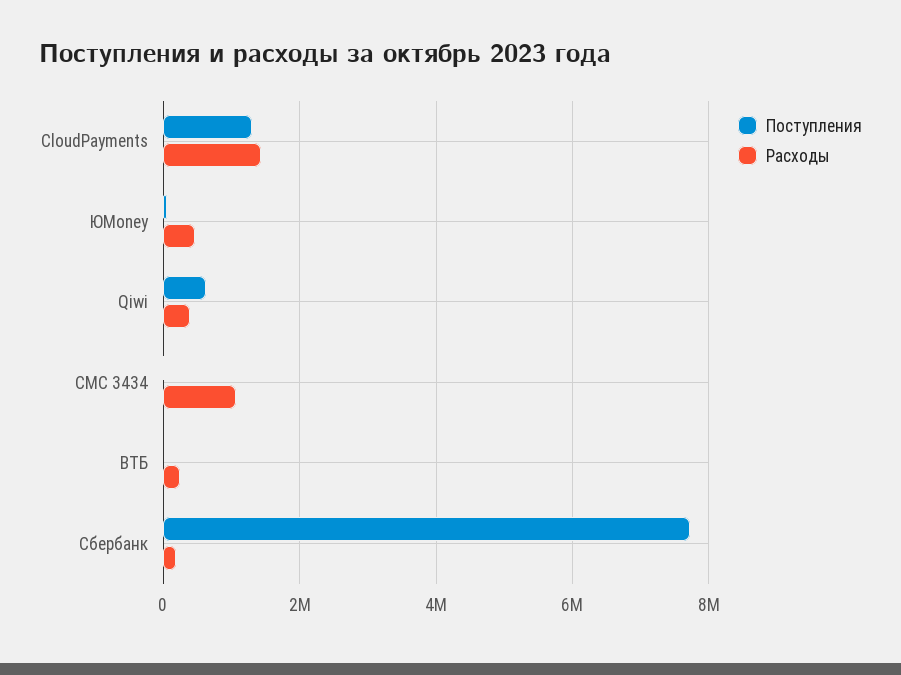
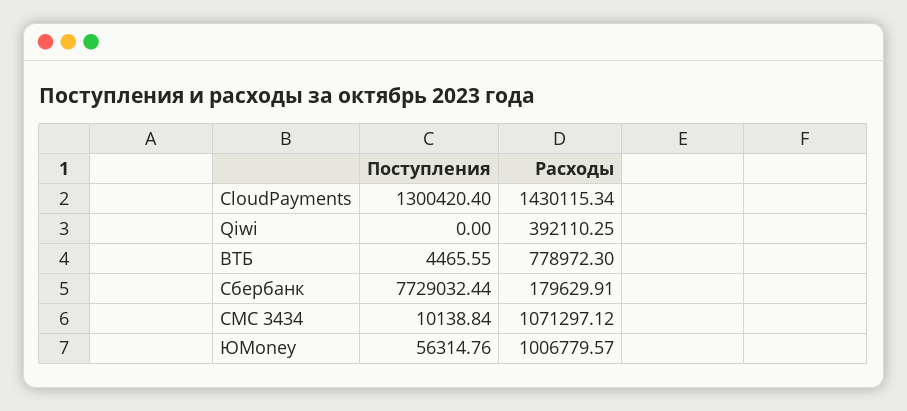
Расходы, ЮMoney: 400000 -> 1006779.57
Поступления, Qiwi: 600000 -> 0
Расходы, ВТБ: 200000 -> 778972.3

